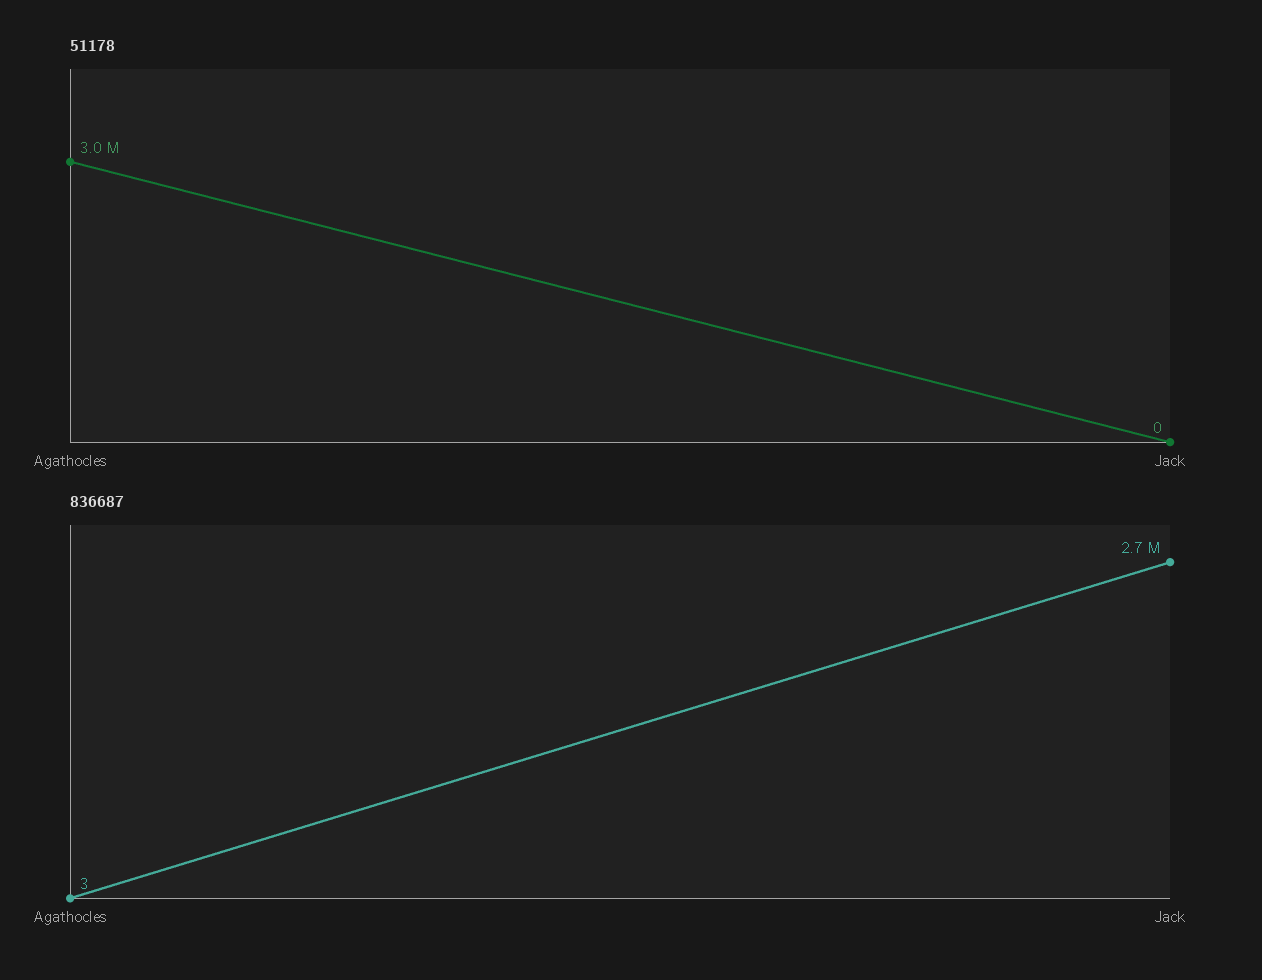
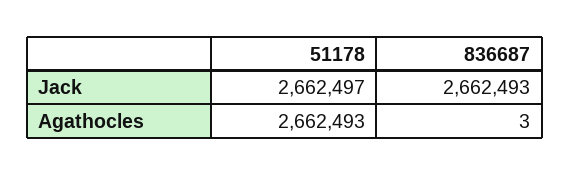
51178, Agathocles: 3000000 -> 2662493
51178, Jack: 0 -> 2662497

